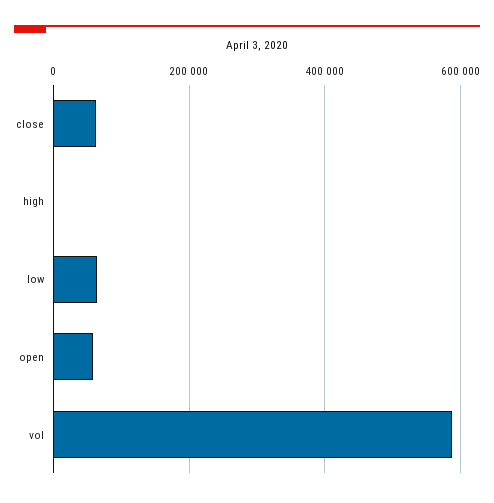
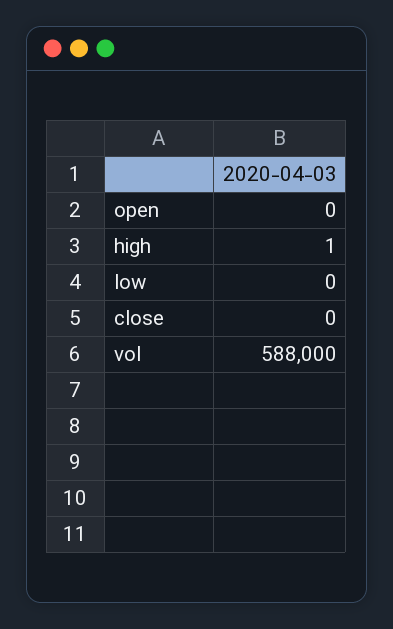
close: 60000 -> 0
low: 60000 -> 0
open: 60000 -> 0

